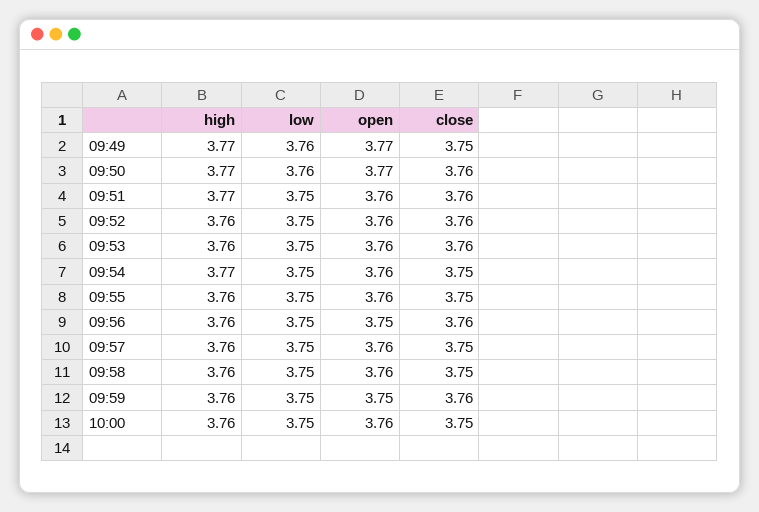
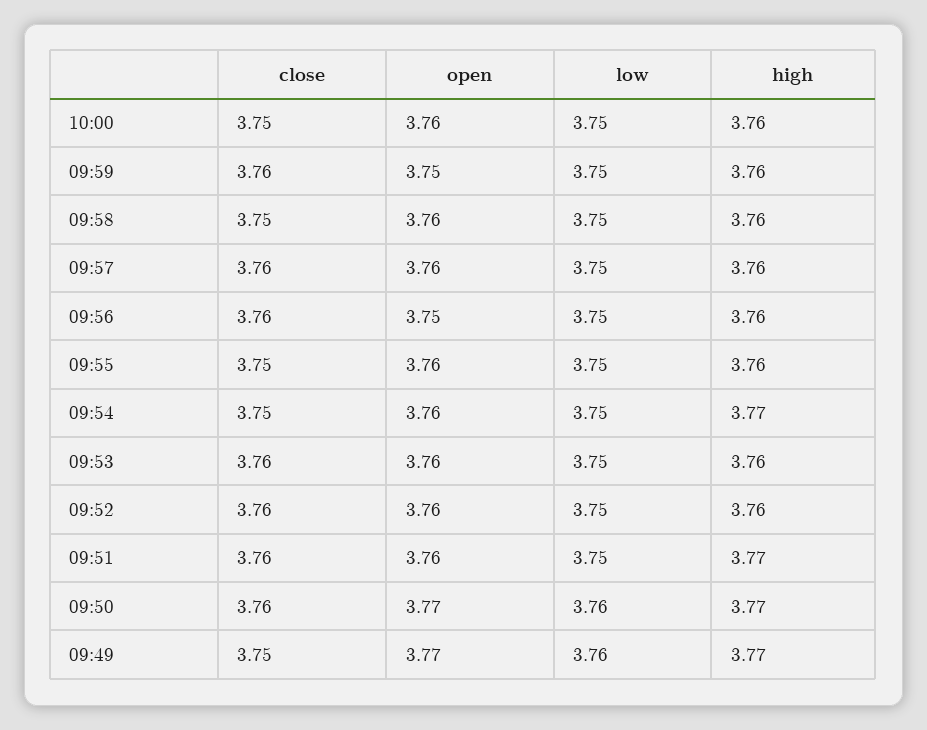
close, 09:57: 3.75 -> 3.76

